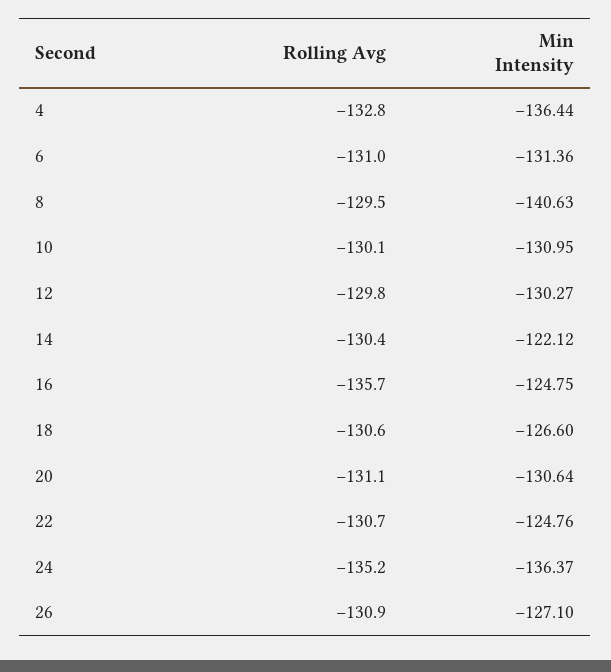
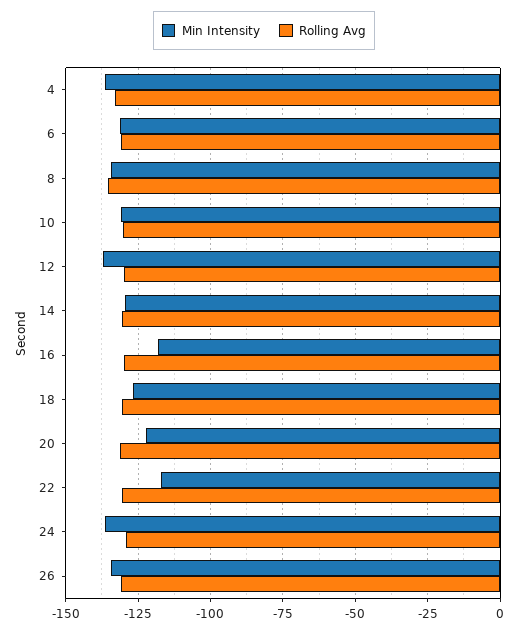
Rolling Avg, 8: -129.5 -> -135
Min Intensity, 8: -140.63 -> -135
Min Intensity, 12: -130.27 -> -137.5
Min Intensity, 14: -122.12 -> -130
Rolling Avg, 16: -135.7 -> -130
Min Intensity, 16: -124.75 -> -117.5
Min Intensity, 20: -130.64 -> -122.5
Min Intensity, 22: -124.76 -> -117.5
Rolling Avg, 24: -135.2 -> -130
Min Intensity, 26: -127.1 -> -135

